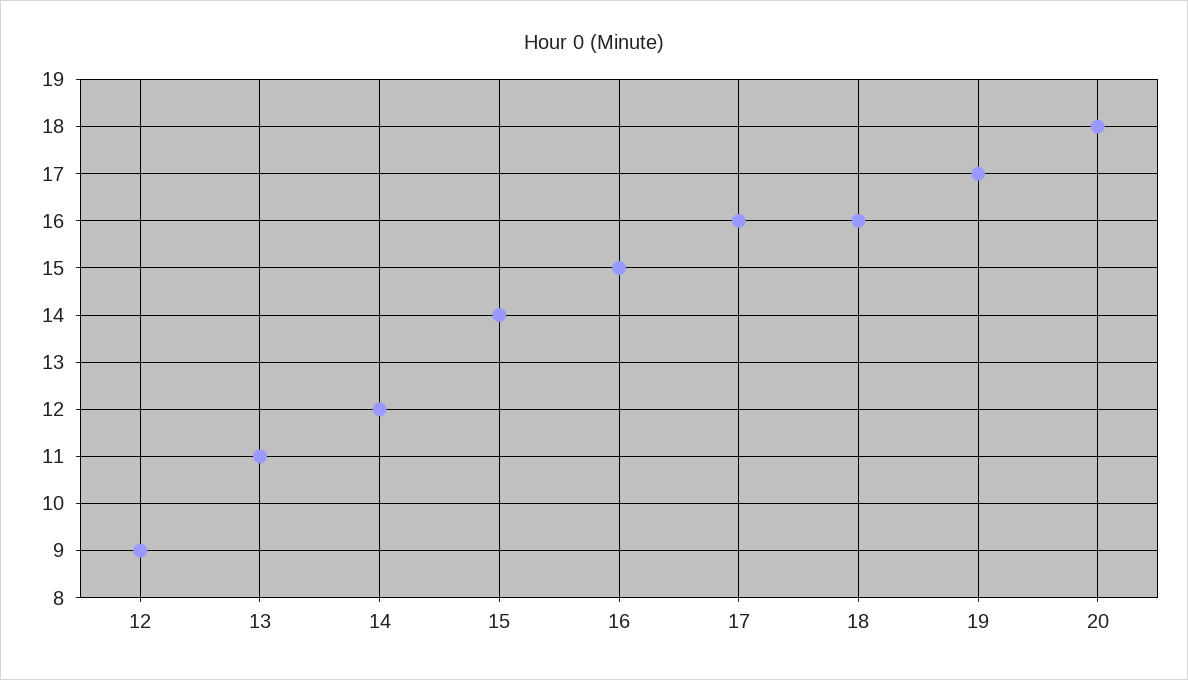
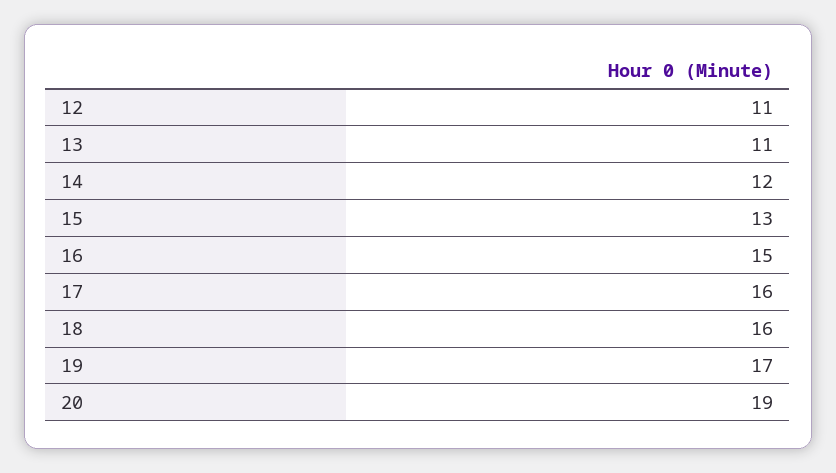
12: 9 -> 11
15: 14 -> 13
20: 18 -> 19

